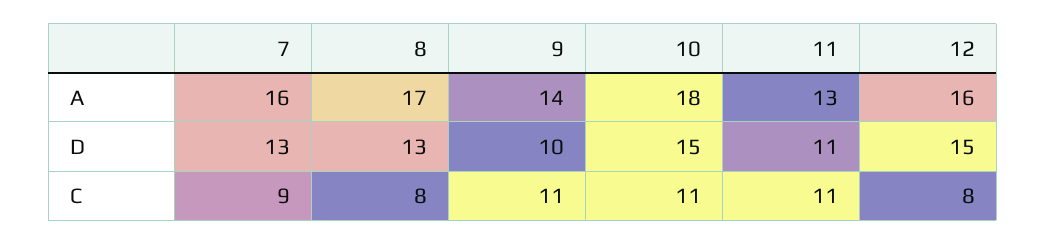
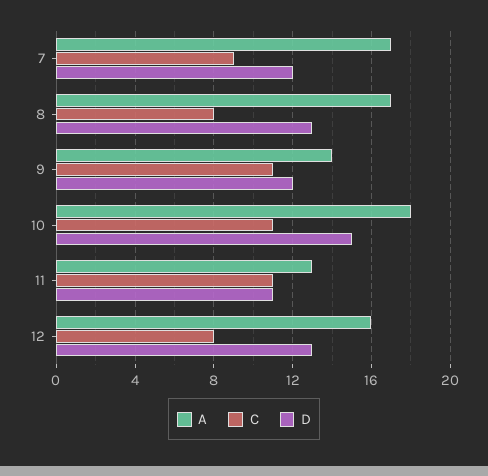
A, 7: 16 -> 17
D, 7: 13 -> 12
D, 9: 10 -> 12
D, 12: 15 -> 13

